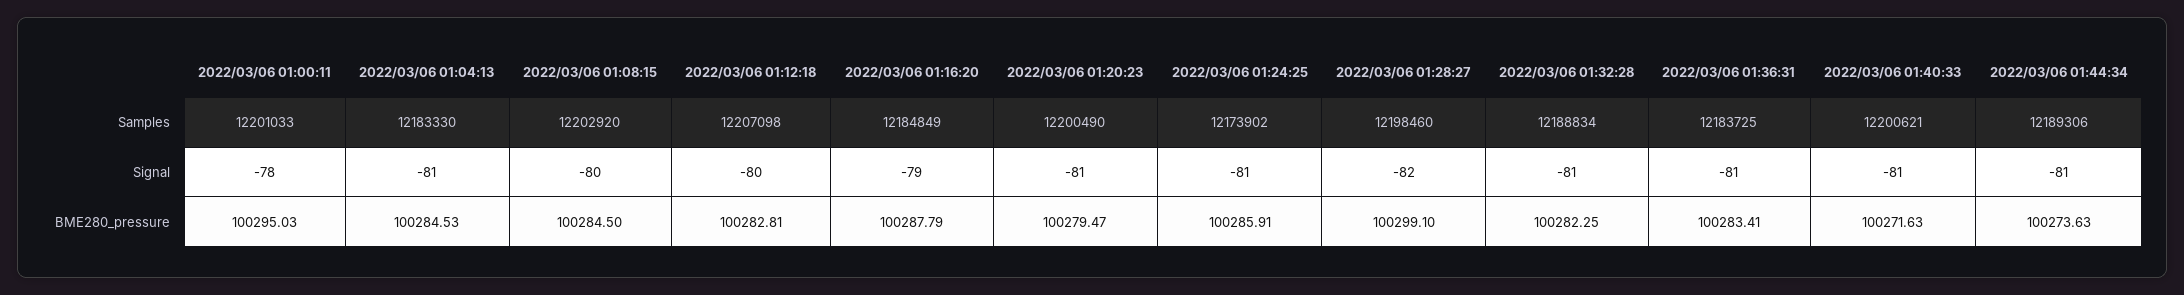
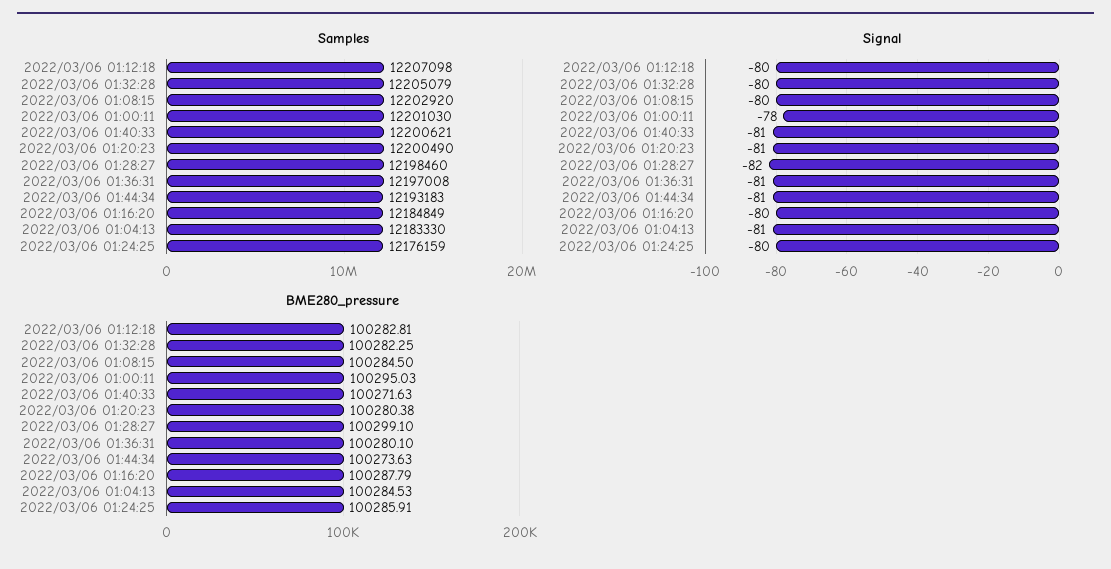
Samples, 2022/03/06 01:00:11: 12201033 -> 12201030
Samples, 2022/03/06 01:24:25: 12173902 -> 12176159
Samples, 2022/03/06 01:32:28: 12188834 -> 12205079
Samples, 2022/03/06 01:36:31: 12183725 -> 12197008
Samples, 2022/03/06 01:44:34: 12189306 -> 12193183
Signal, 2022/03/06 01:16:20: -79 -> -80
Signal, 2022/03/06 01:24:25: -81 -> -80
Signal, 2022/03/06 01:32:28: -81 -> -80
BME280_pressure, 2022/03/06 01:20:23: 100279.47 -> 100280.38
BME280_pressure, 2022/03/06 01:36:31: 100283.41 -> 100280.1

